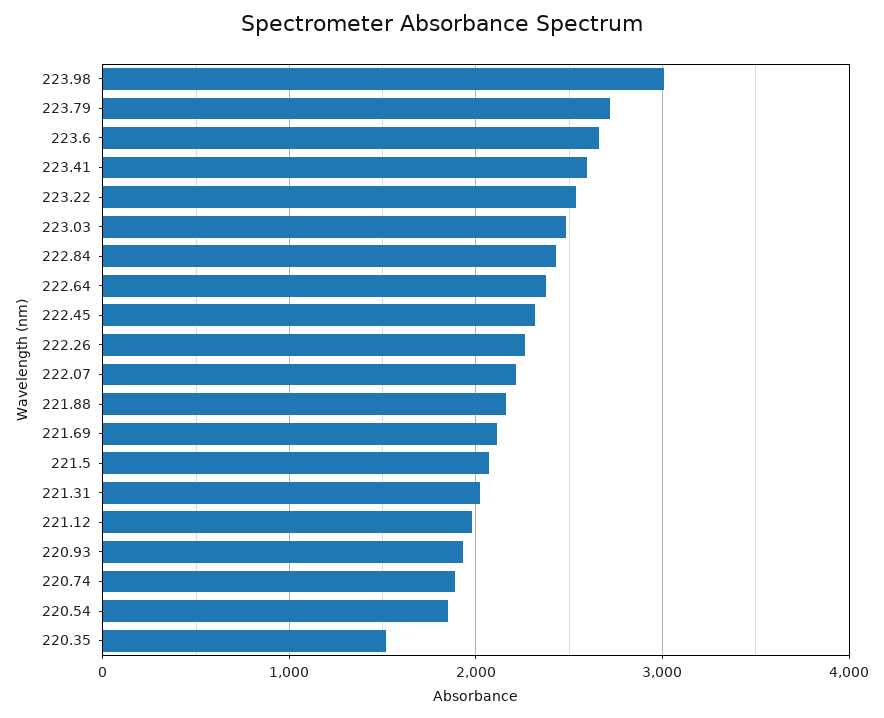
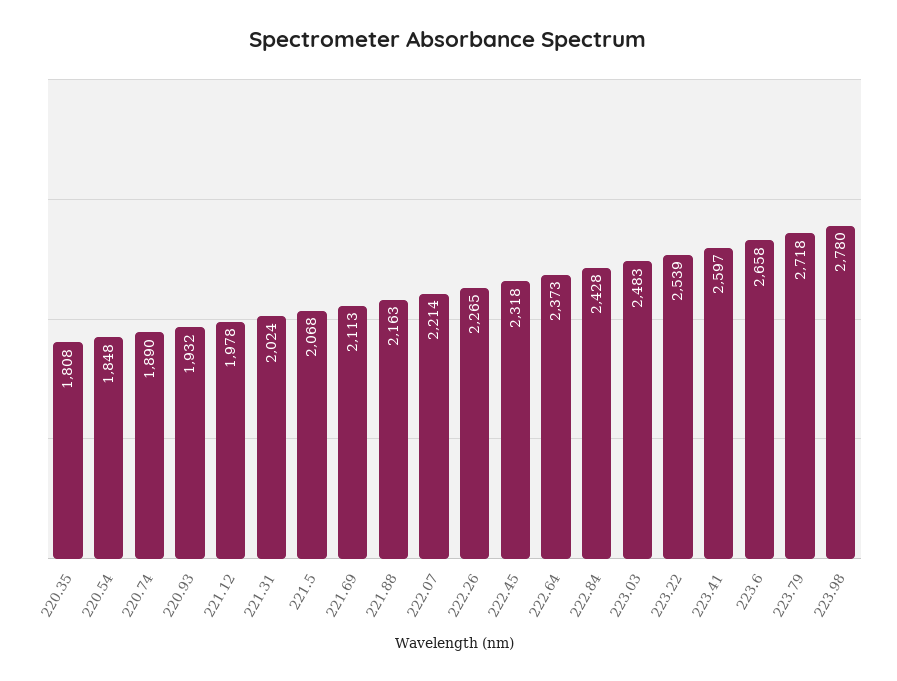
223.98: 3000 -> 2780
220.35: 1500 -> 1808

